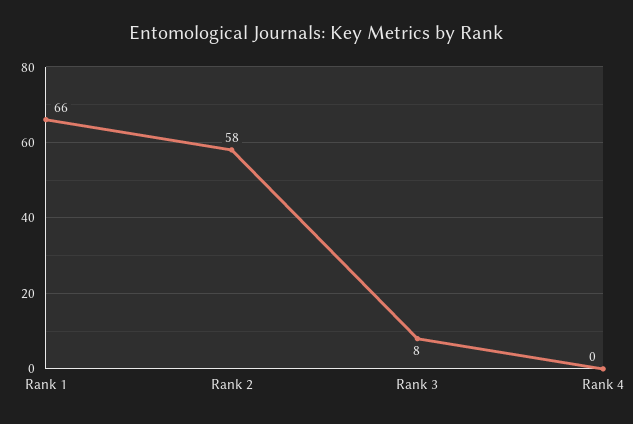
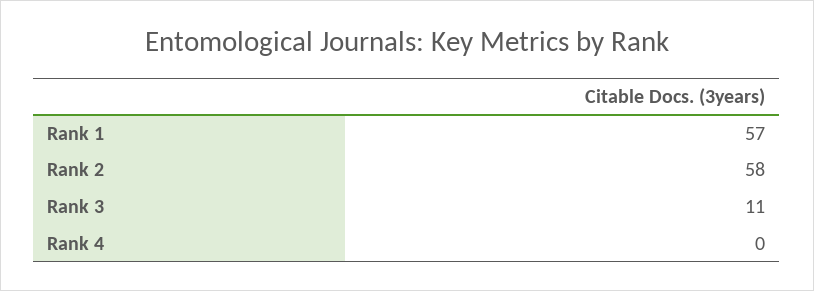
Rank 1: 66 -> 57
Rank 3: 8 -> 11

